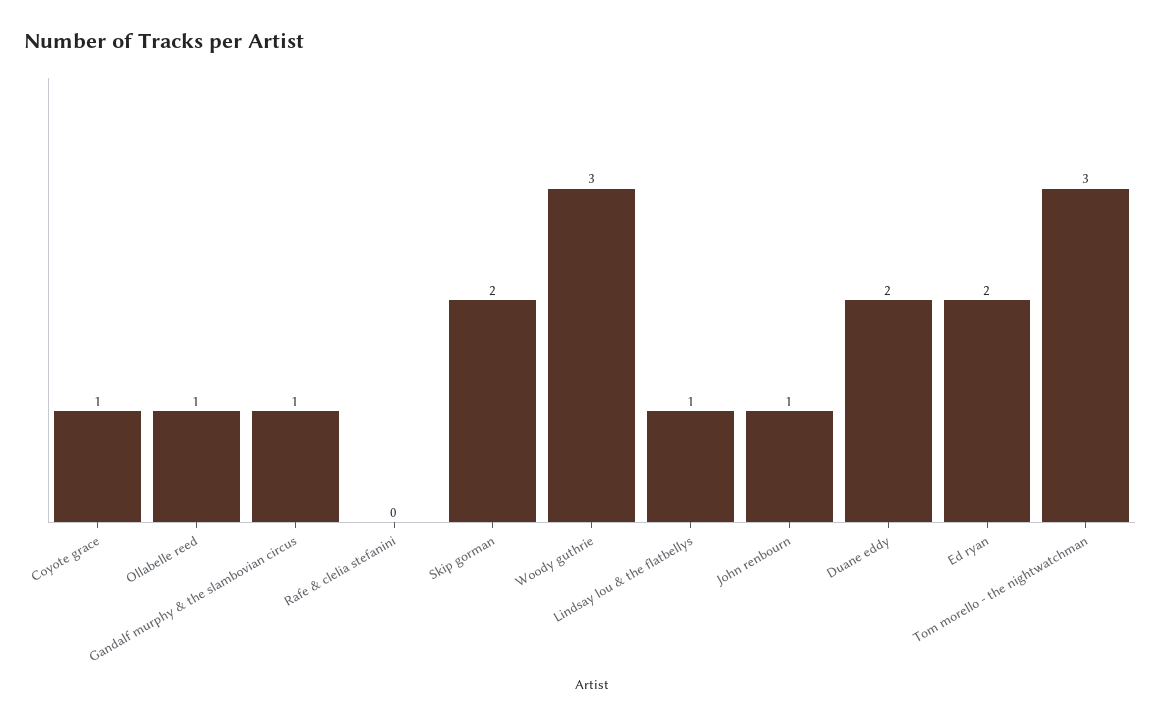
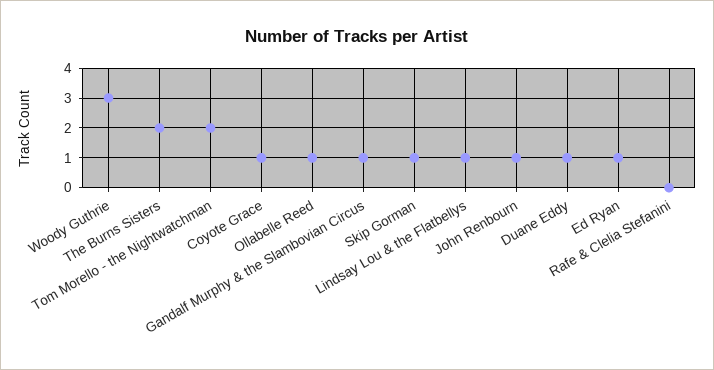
Skip gorman: 2 -> 1
Duane eddy: 2 -> 1
Ed ryan: 2 -> 1
Tom morello - the nightwatchman: 3 -> 2
The Burns Sisters: none -> 2

